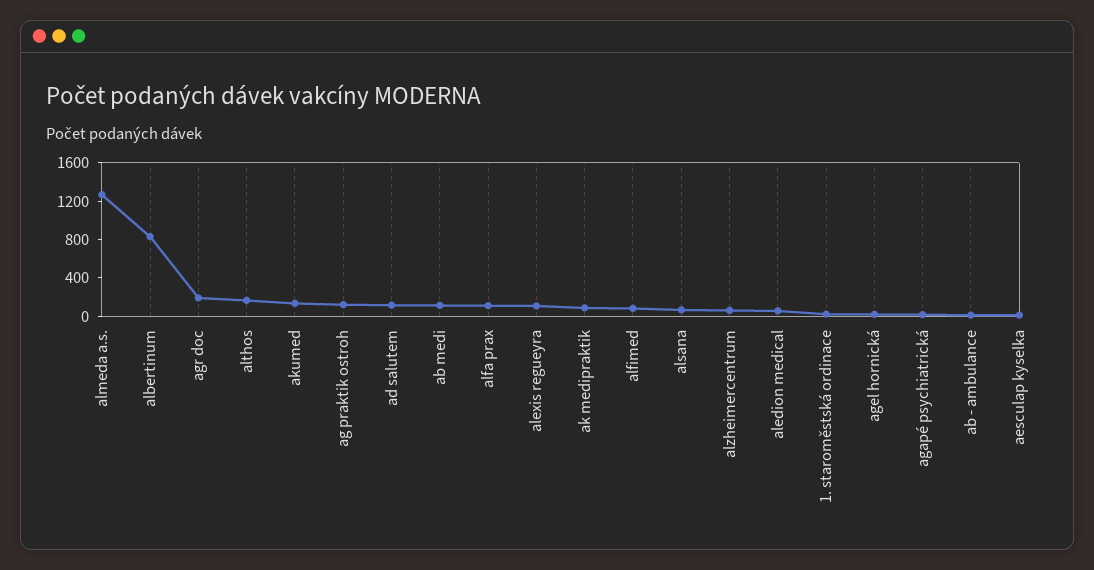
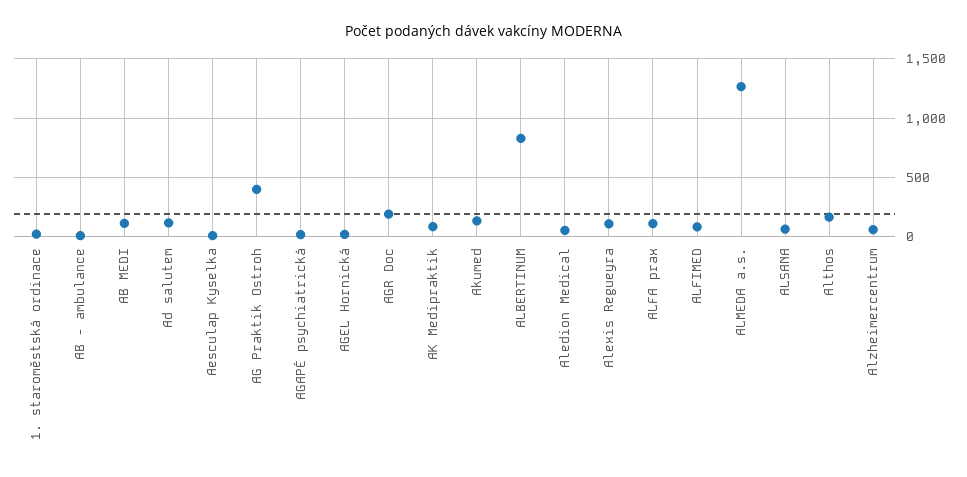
ag praktik ostroh: 100 -> 400

